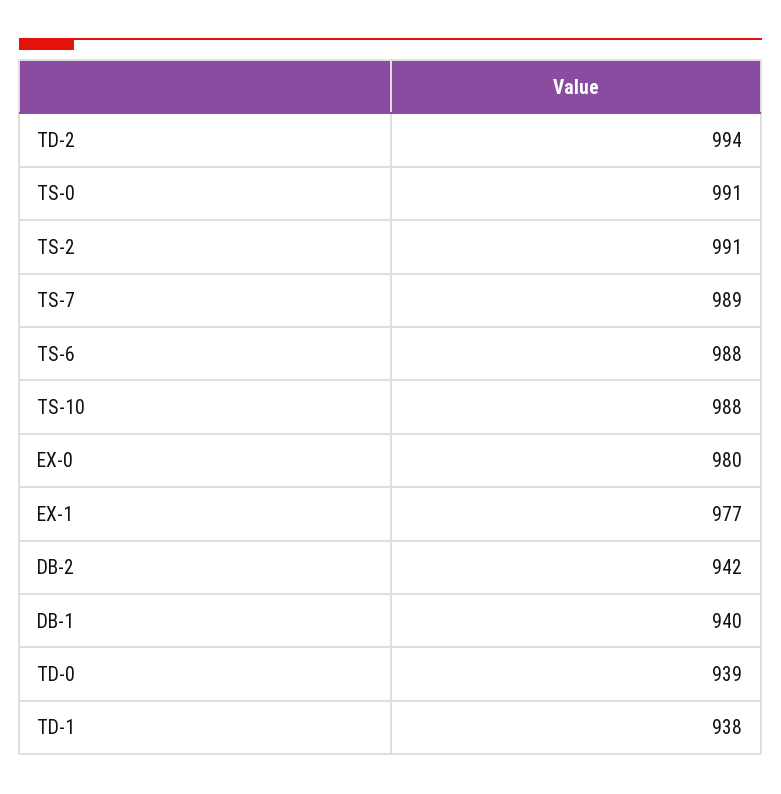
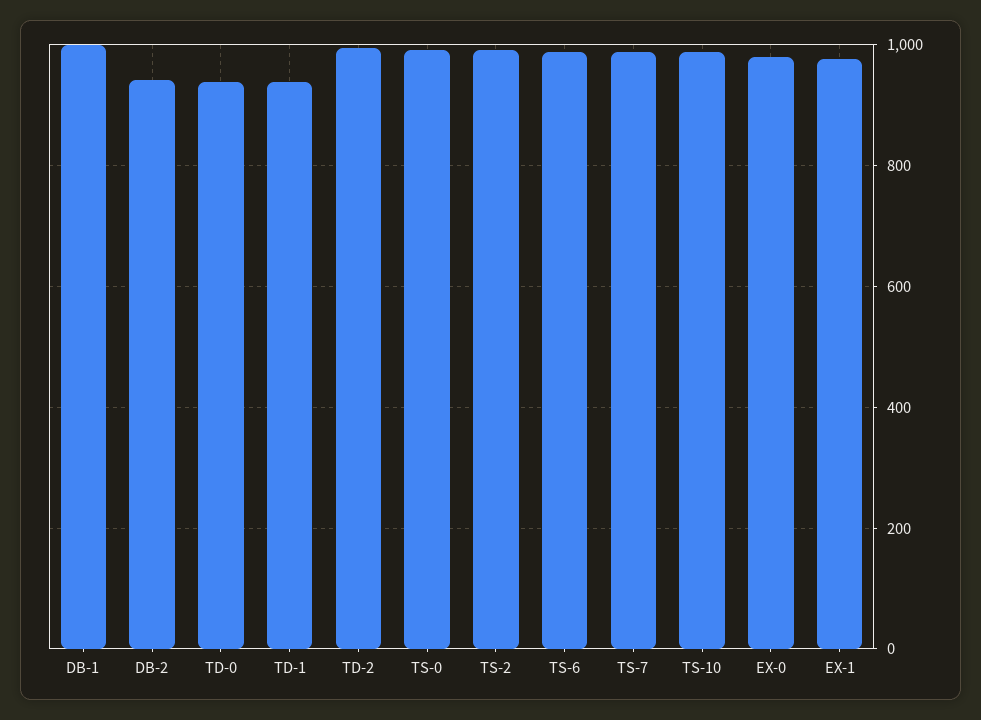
DB-1: 940 -> 1000

